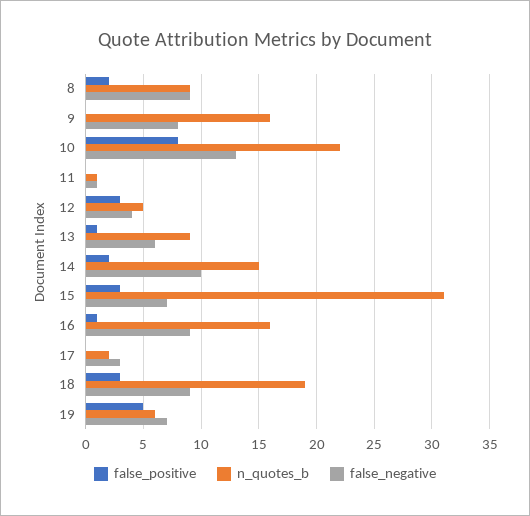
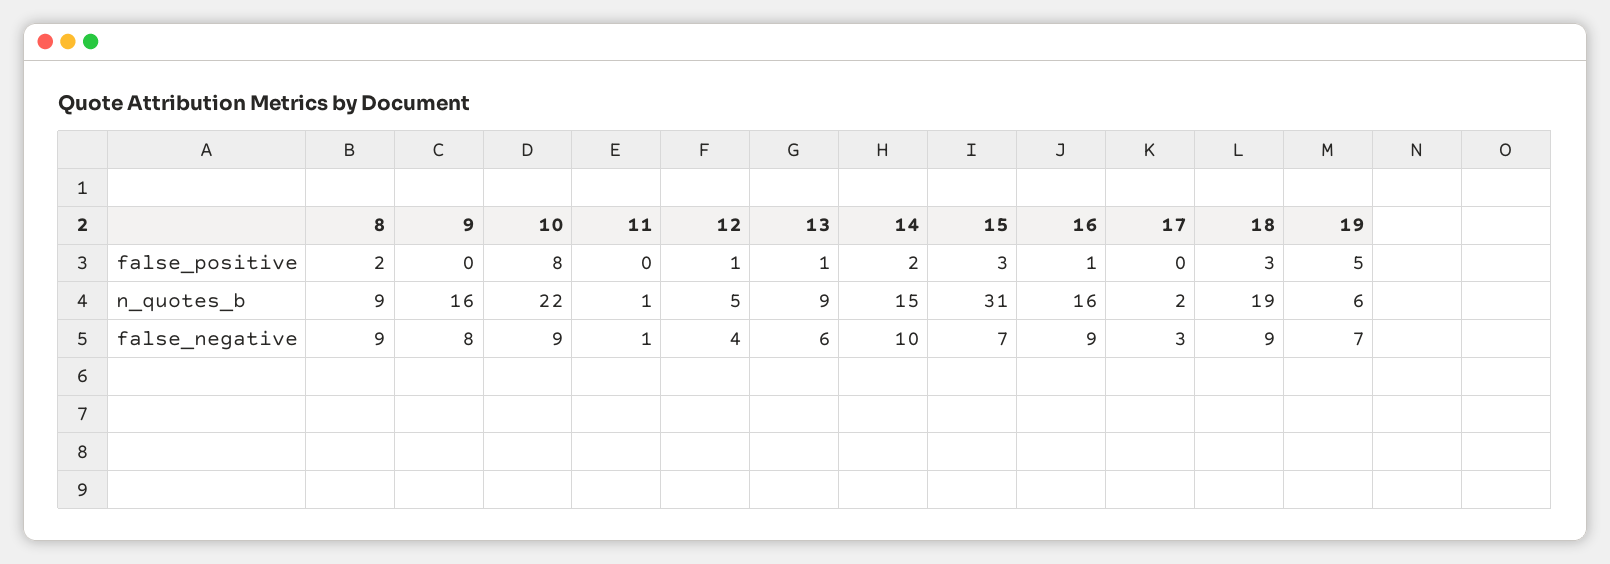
false_negative, 10: 13 -> 9
false_positive, 12: 3 -> 1

